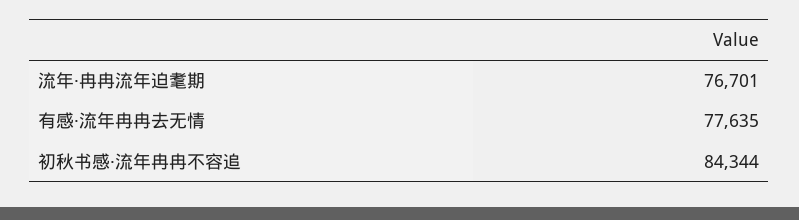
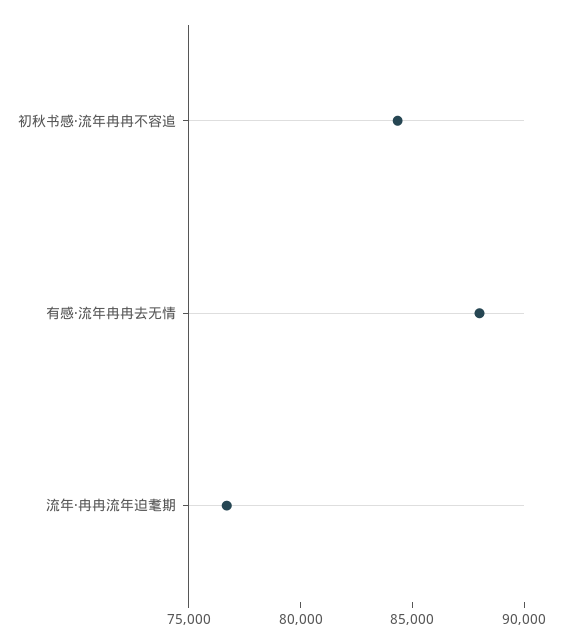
有感·流年冉冉去无情: 77635 -> 88000

